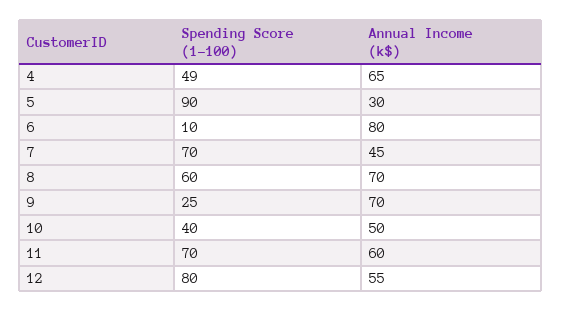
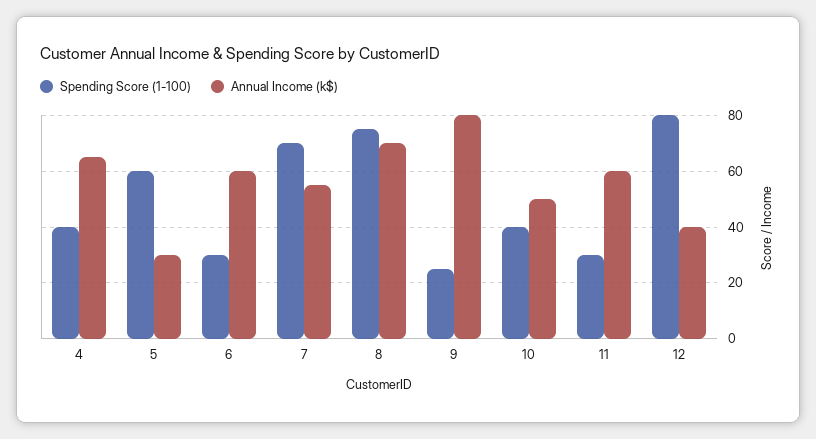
Spending Score (1-100), 4: 49 -> 40
Spending Score (1-100), 5: 90 -> 60
Spending Score (1-100), 6: 10 -> 30
Annual Income (k$), 6: 80 -> 60
Annual Income (k$), 7: 45 -> 55
Spending Score (1-100), 8: 60 -> 75
Annual Income (k$), 9: 70 -> 80
Spending Score (1-100), 11: 70 -> 30
Annual Income (k$), 12: 55 -> 40

